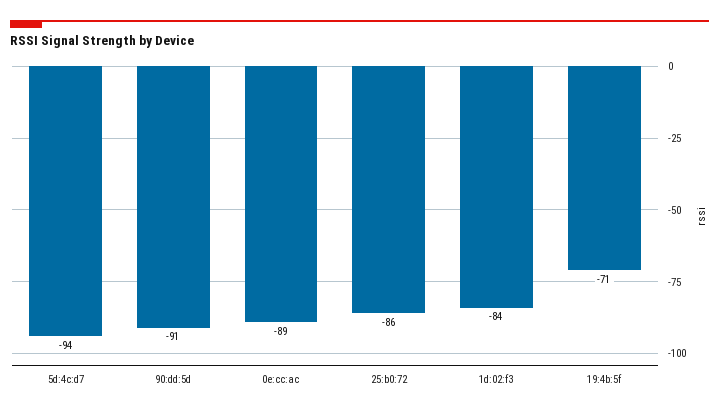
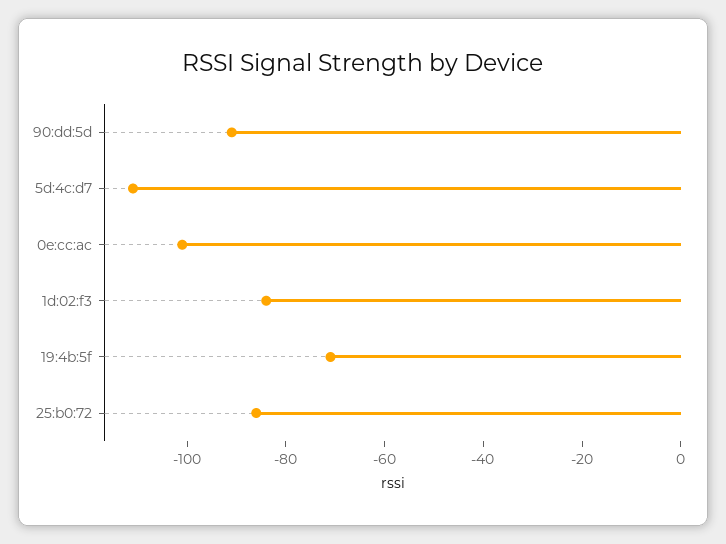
5d:4c:d7: -94 -> -110
0e:cc:ac: -89 -> -100

